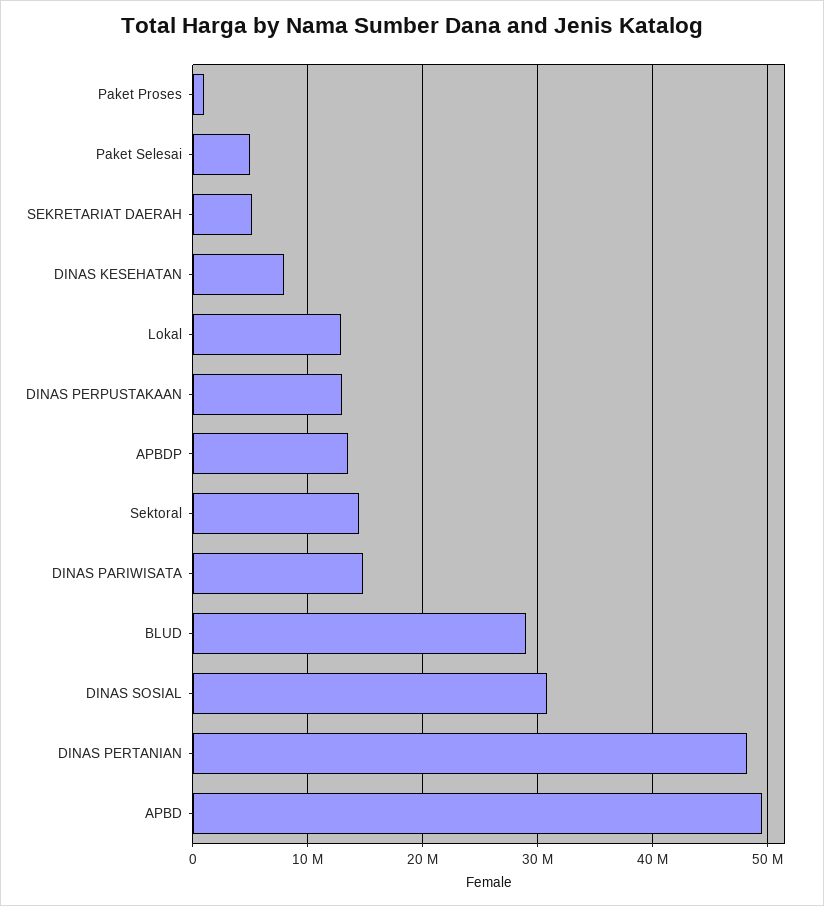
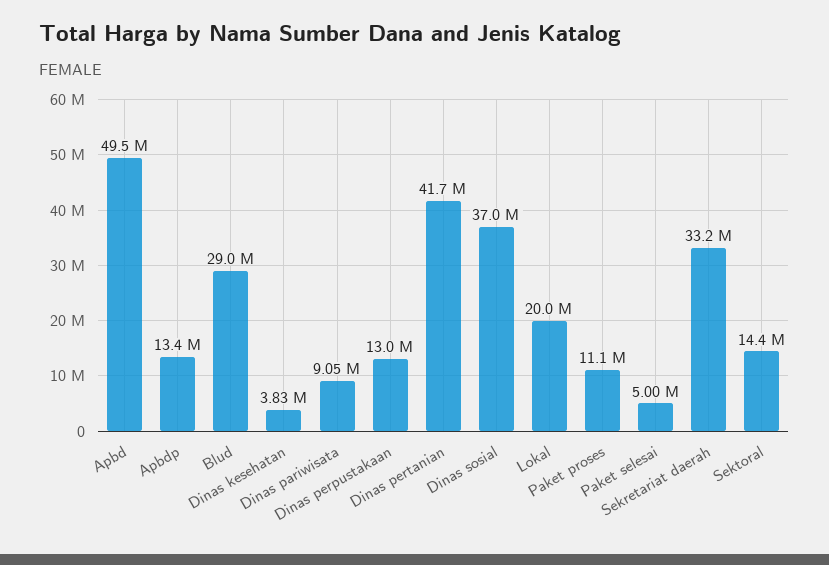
Paket Proses: 1000000 -> 11100000
SEKRETARIAT DAERAH: 5000000 -> 33200000
DINAS KESEHATAN: 8000000 -> 3830000
Lokal: 13000000 -> 20000000
DINAS PARIWISATA: 15000000 -> 9050000
DINAS SOSIAL: 31000000 -> 37000000
DINAS PERTANIAN: 48000000 -> 41700000

